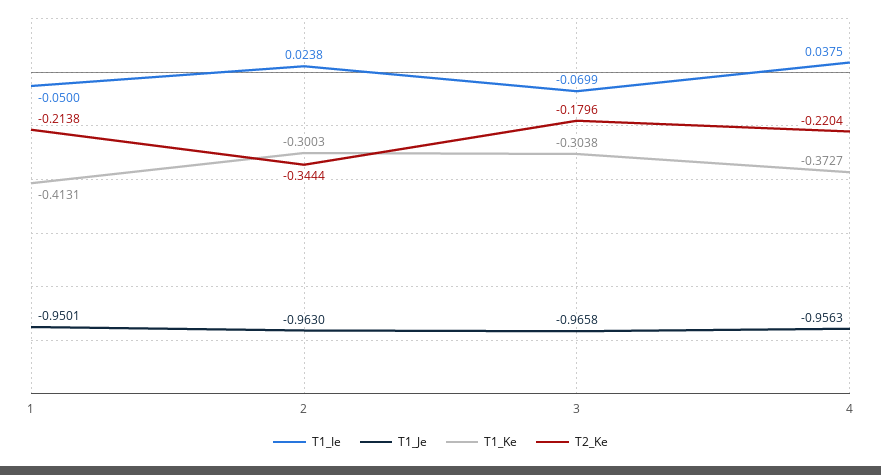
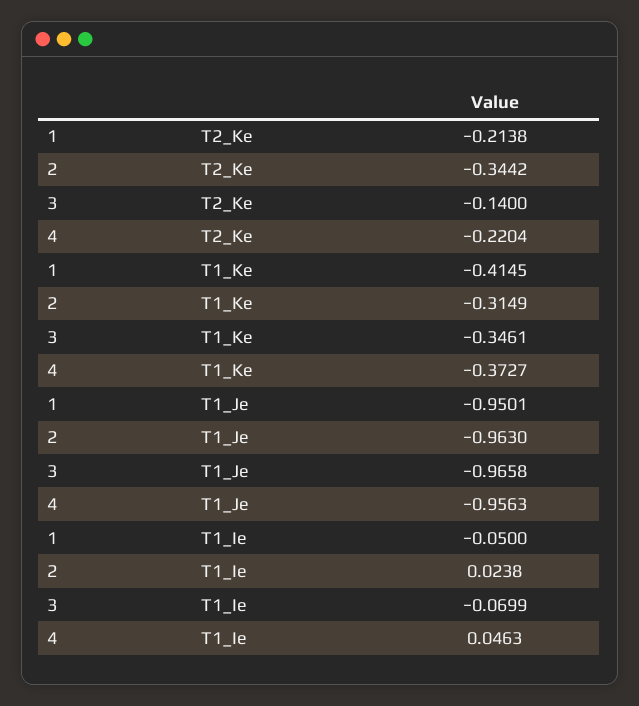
T1_Ke, 1: -0.4131 -> -0.4145
T1_Ke, 2: -0.3003 -> -0.3149
T2_Ke, 2: -0.3444 -> -0.3442
T1_Ke, 3: -0.3038 -> -0.3461
T2_Ke, 3: -0.1796 -> -0.14
T1_Ie, 4: 0.0375 -> 0.0463

